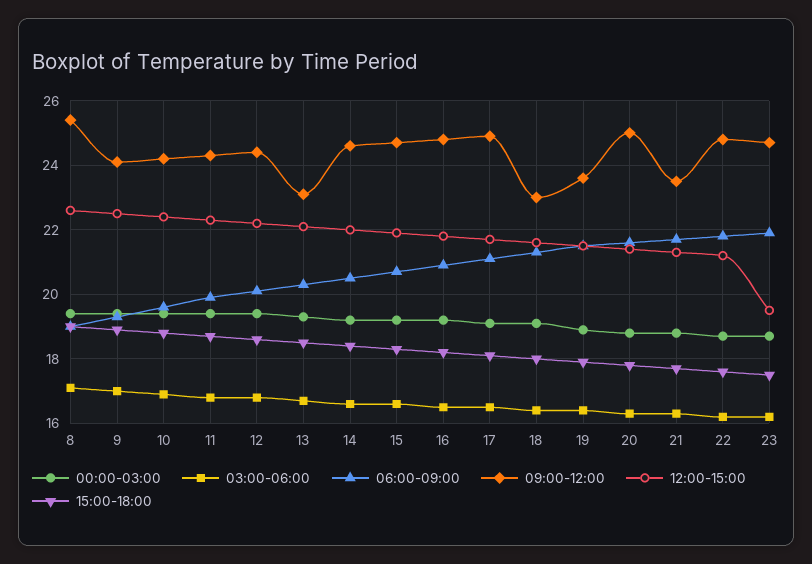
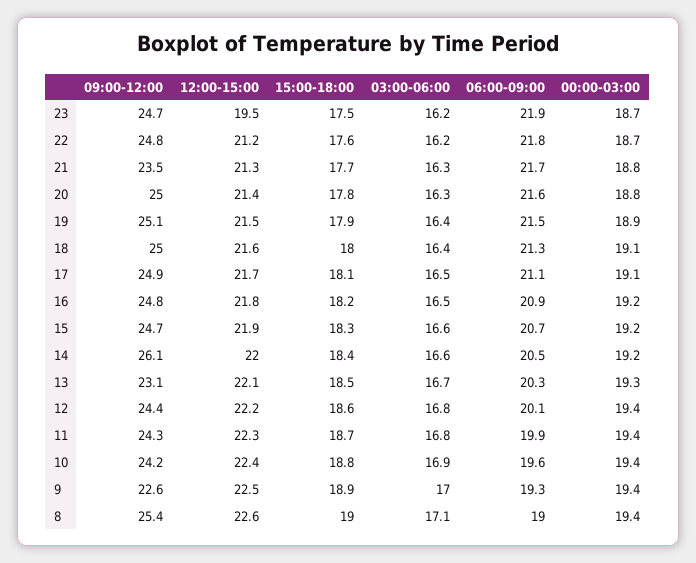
09:00-12:00, 9: 24 -> 22.6
09:00-12:00, 14: 24.5 -> 26.1
09:00-12:00, 18: 23 -> 25
09:00-12:00, 19: 23.5 -> 25.1

